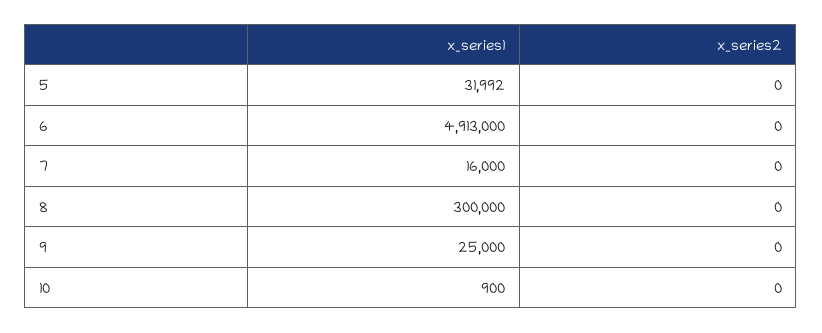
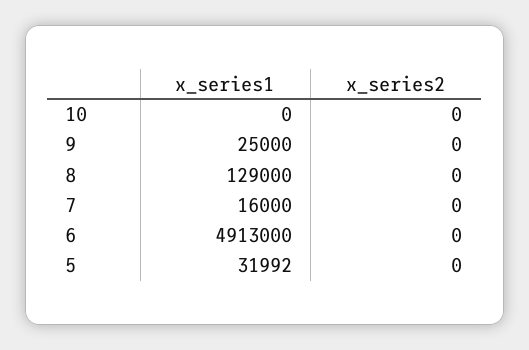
x_series1, 8: 300000 -> 129000
x_series1, 10: 900 -> 0

